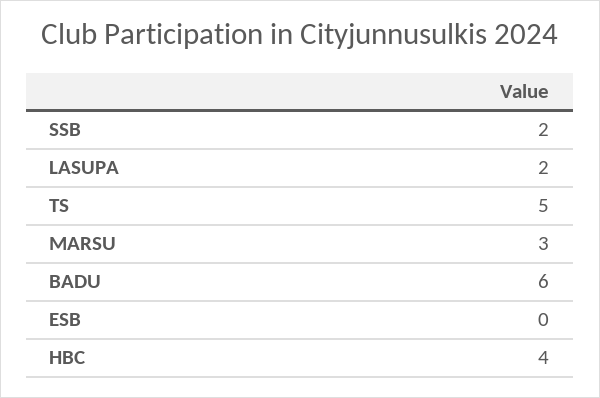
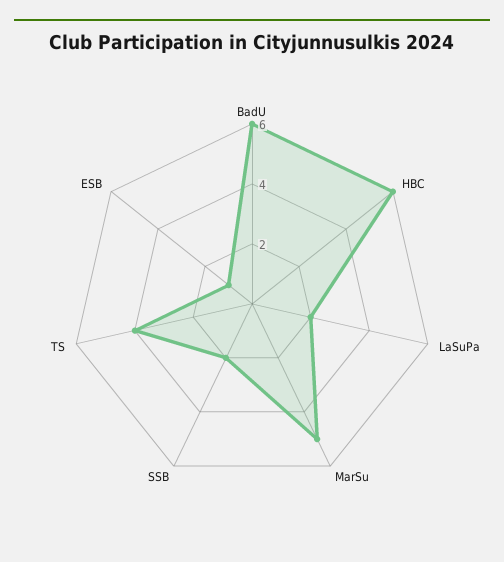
TS: 5 -> 4
MARSU: 3 -> 5
ESB: 0 -> 1
HBC: 4 -> 6

